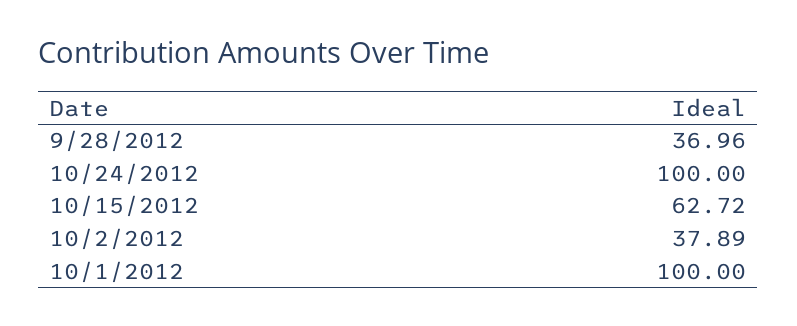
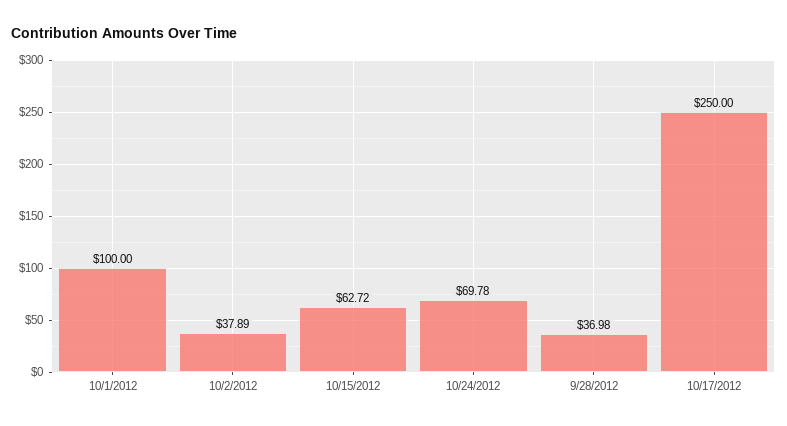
9/28/2012: 36.96 -> 36.98
10/24/2012: 100 -> 69.78
10/17/2012: none -> 250

